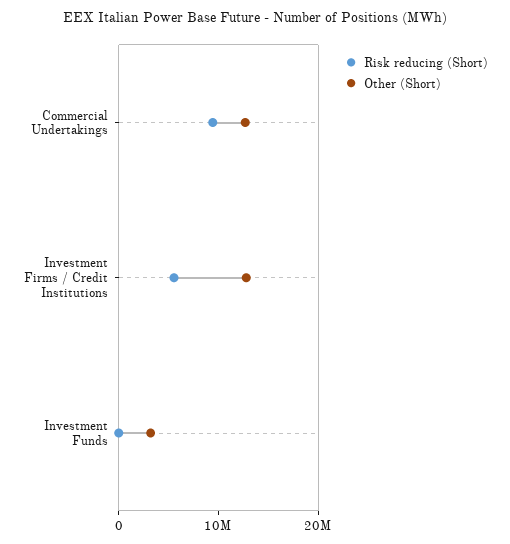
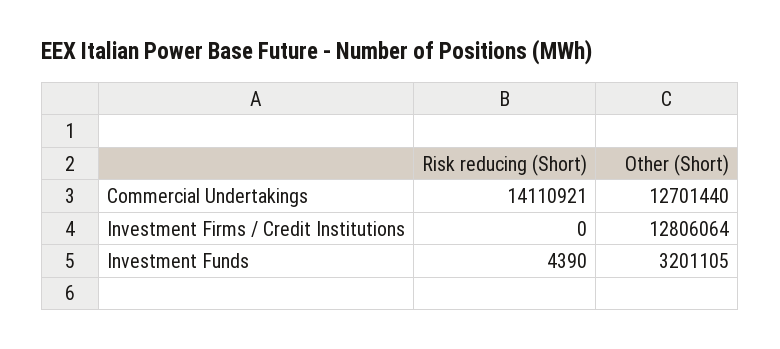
Risk reducing (Short), Commercial Undertakings: 10000000 -> 14110921
Risk reducing (Short), Investment Firms / Credit Institutions: 6000000 -> 0

